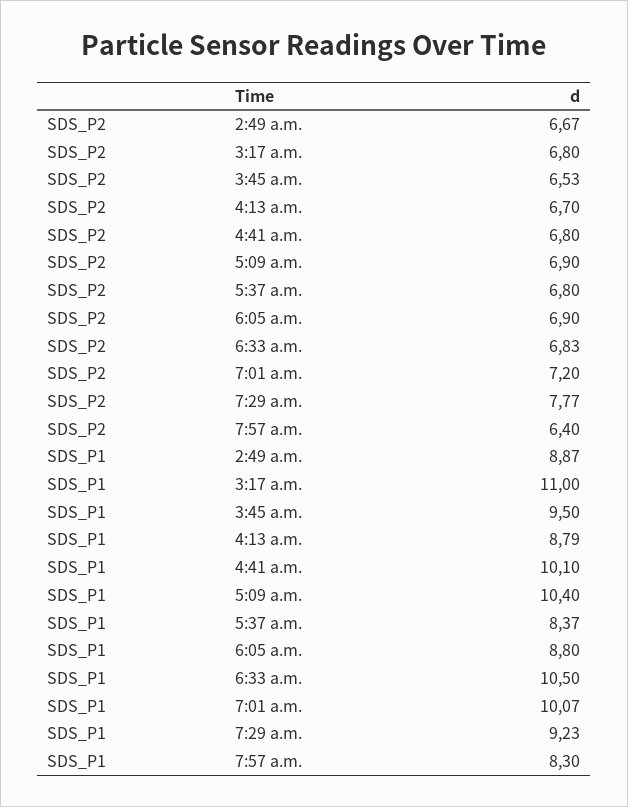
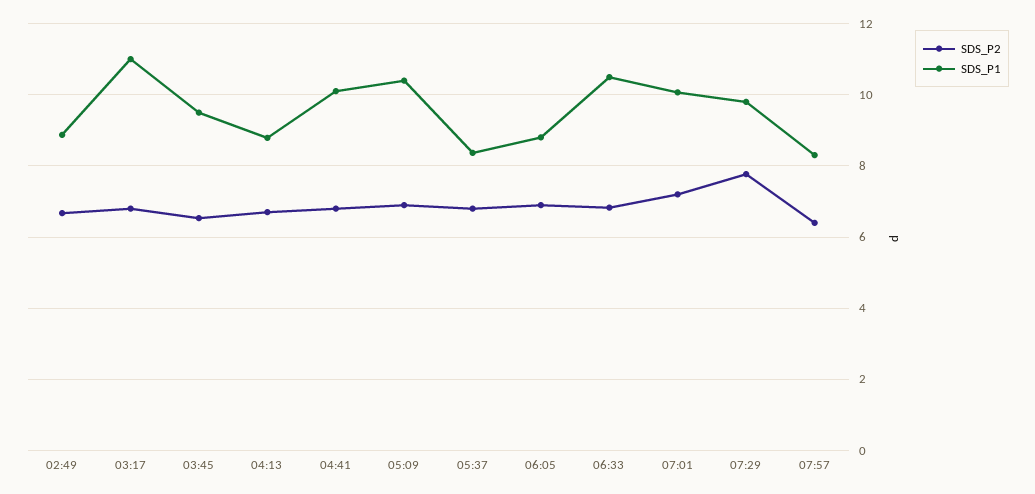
SDS_P1, 7:29 a.m.: 9.23 -> 9.8

